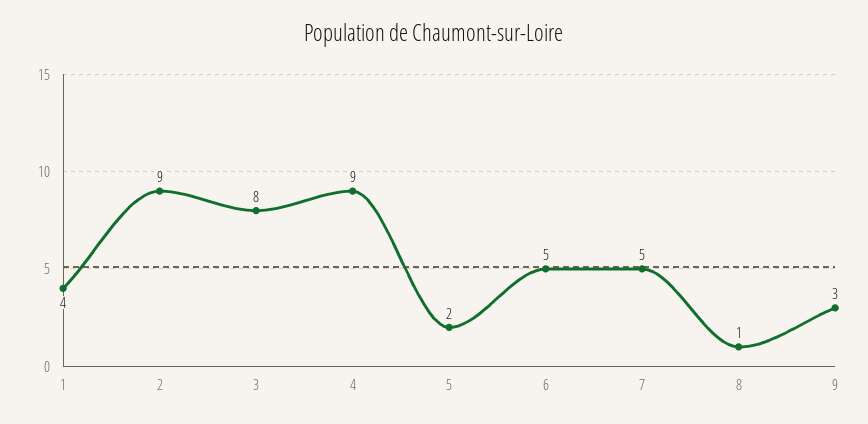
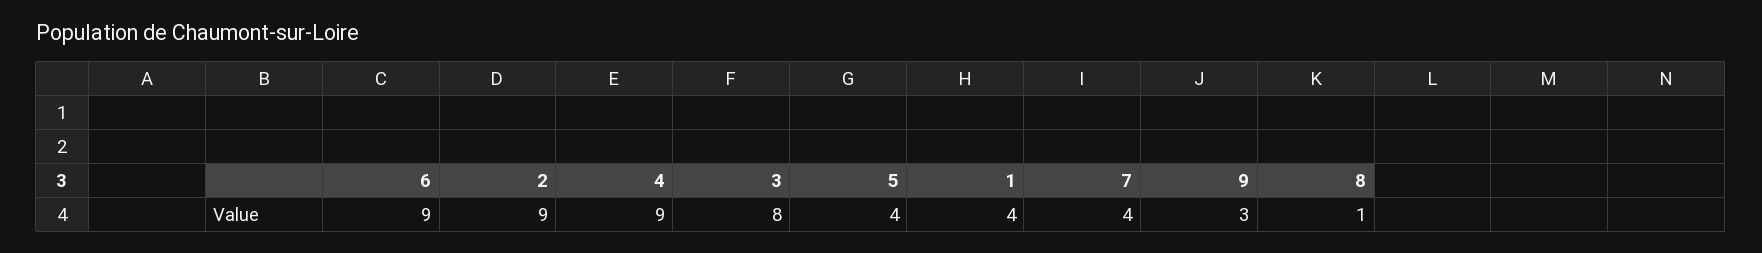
5: 2 -> 4
6: 5 -> 9
7: 5 -> 4

